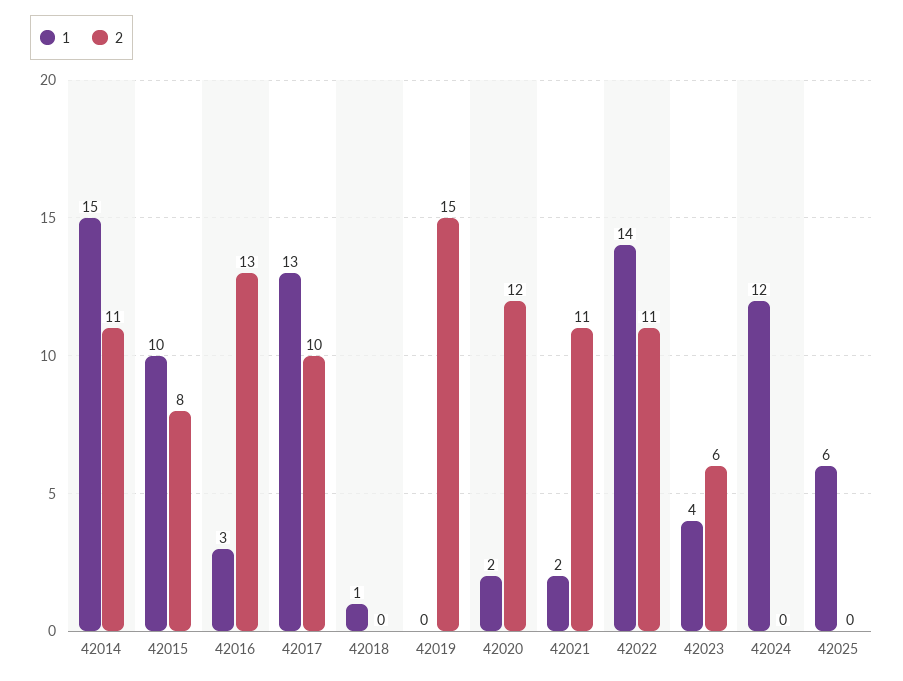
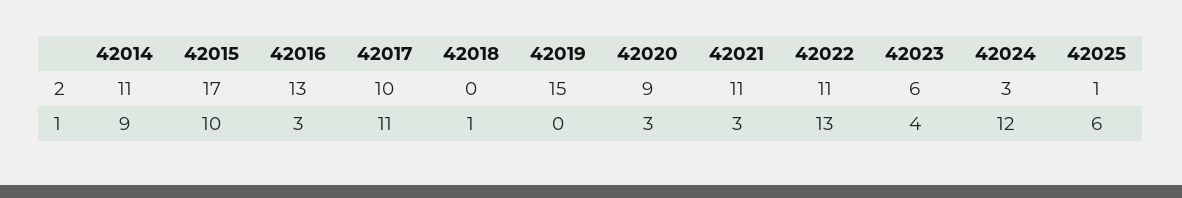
1, 42014: 15 -> 9
2, 42015: 8 -> 17
1, 42017: 13 -> 11
1, 42020: 2 -> 3
2, 42020: 12 -> 9
1, 42021: 2 -> 3
1, 42022: 14 -> 13
2, 42024: 0 -> 3
2, 42025: 0 -> 1

